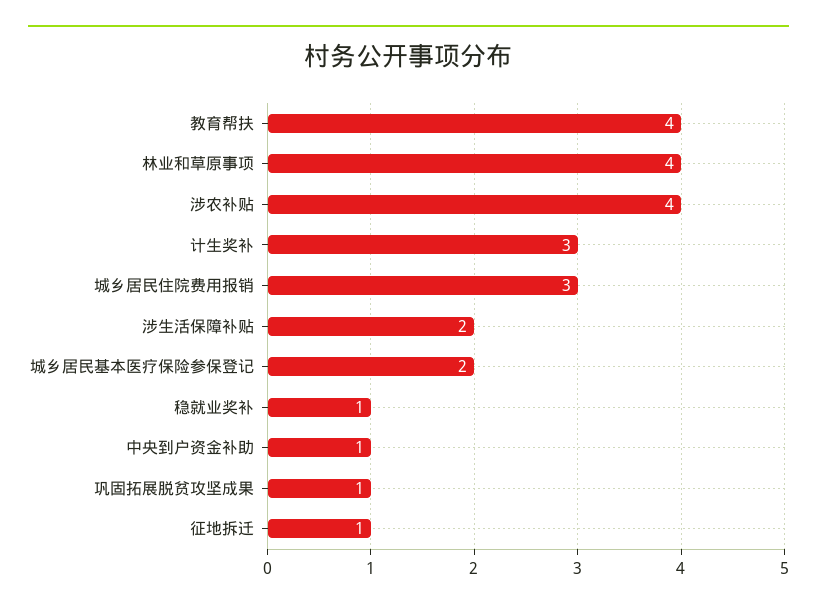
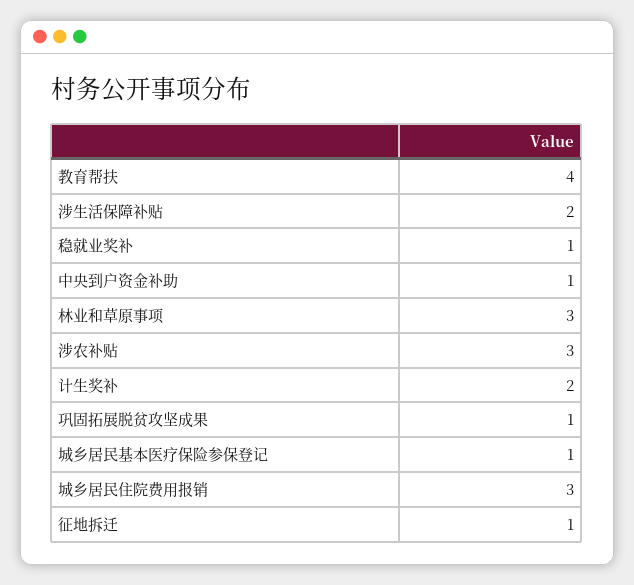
林业和草原事项: 4 -> 3
涉农补贴: 4 -> 3
计生奖补: 3 -> 2
城乡居民基本医疗保险参保登记: 2 -> 1

